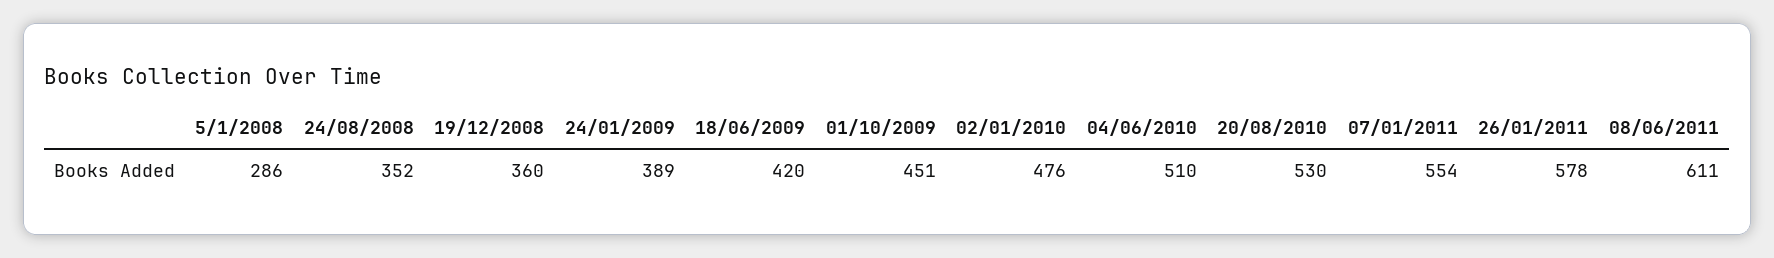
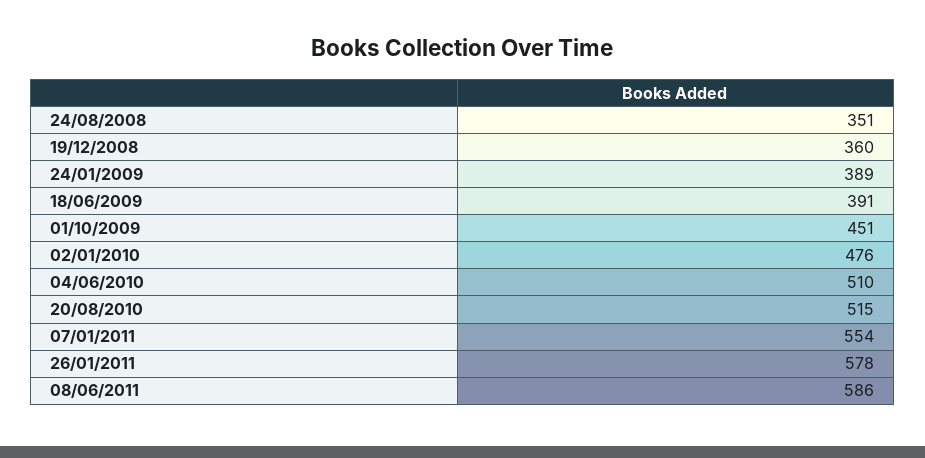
5/1/2008: 286 -> none
24/08/2008: 352 -> 351
18/06/2009: 420 -> 391
20/08/2010: 530 -> 515
08/06/2011: 611 -> 586

